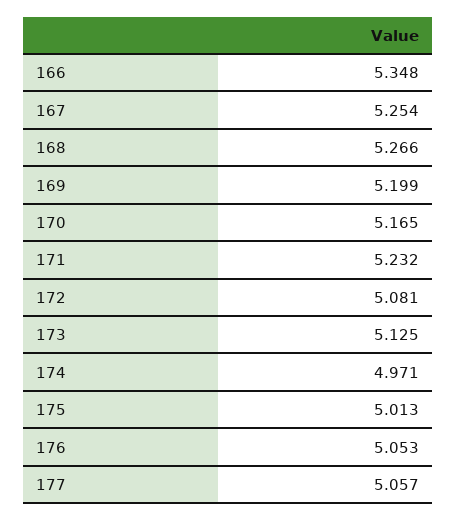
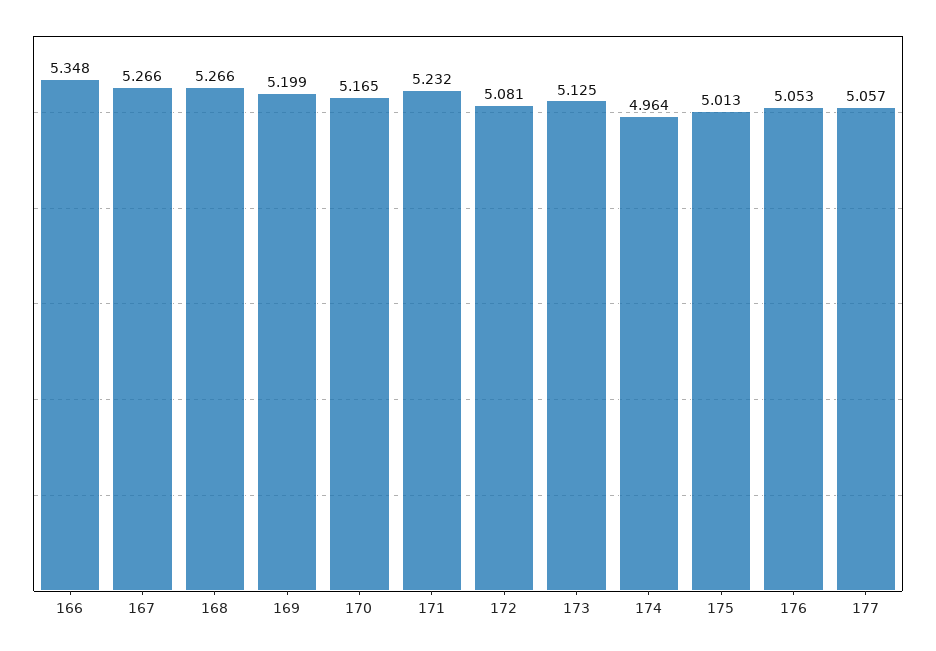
167: 5.254 -> 5.266
174: 4.971 -> 4.964

